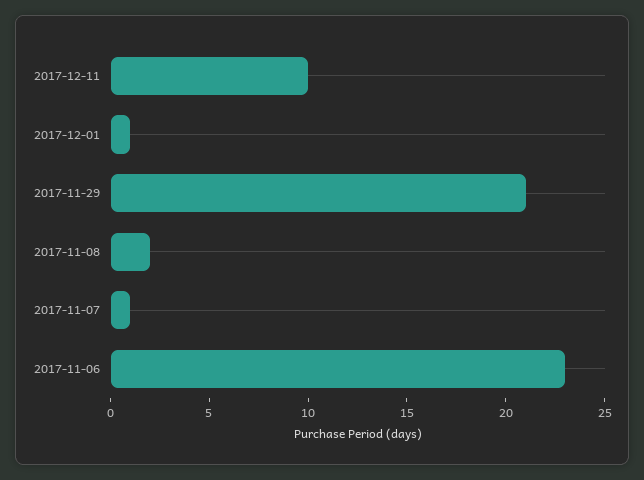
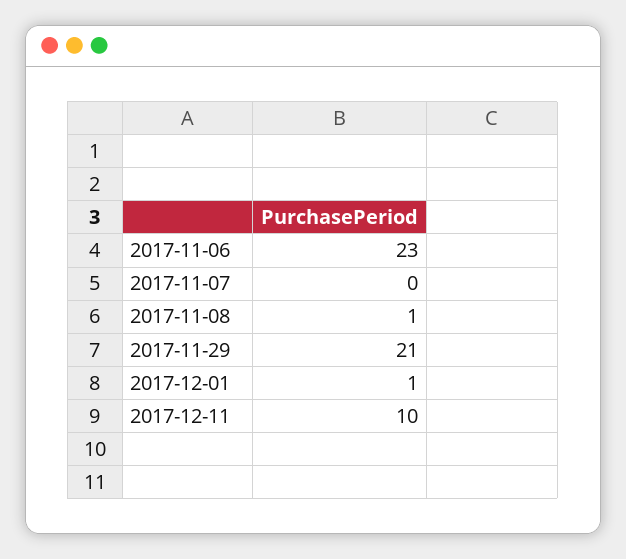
2017-11-08: 2 -> 1
2017-11-07: 1 -> 0

